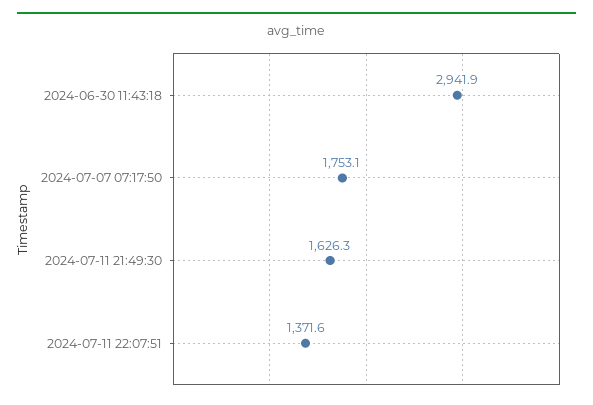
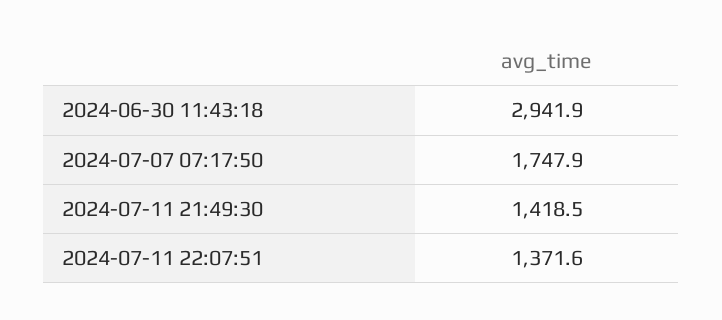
2024-07-07 07:17:50: 1753.1 -> 1747.9
2024-07-11 21:49:30: 1626.3 -> 1418.5

